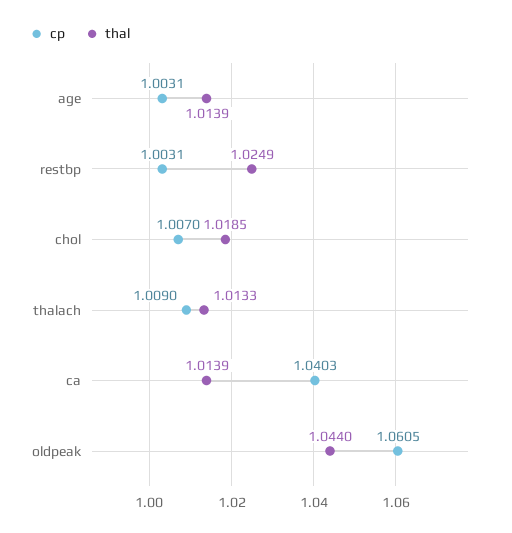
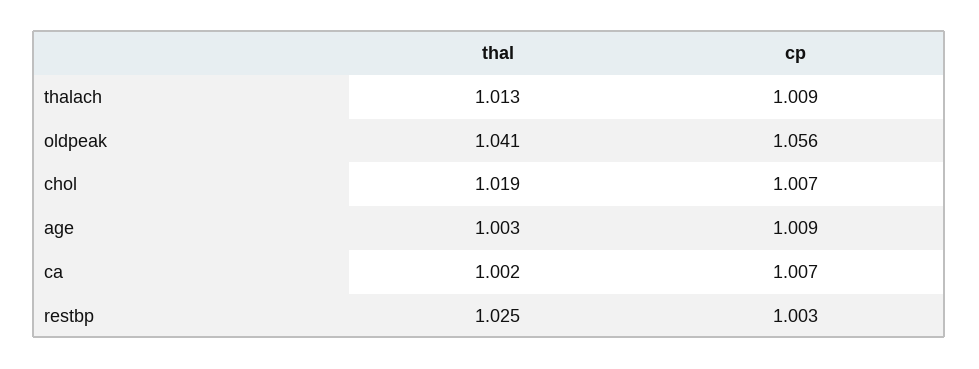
cp, age: 1.0031 -> 1.009
thal, age: 1.0139 -> 1.003
cp, ca: 1.0403 -> 1.007
thal, ca: 1.0139 -> 1.002
cp, oldpeak: 1.0605 -> 1.056
thal, oldpeak: 1.044 -> 1.041

